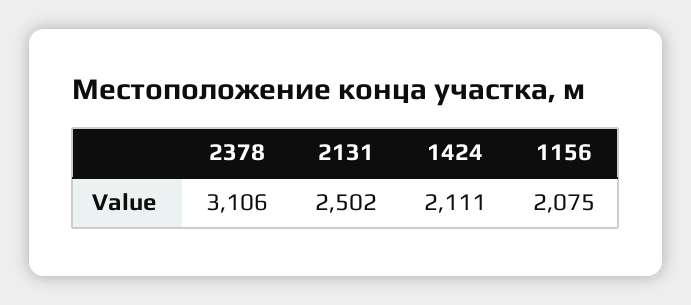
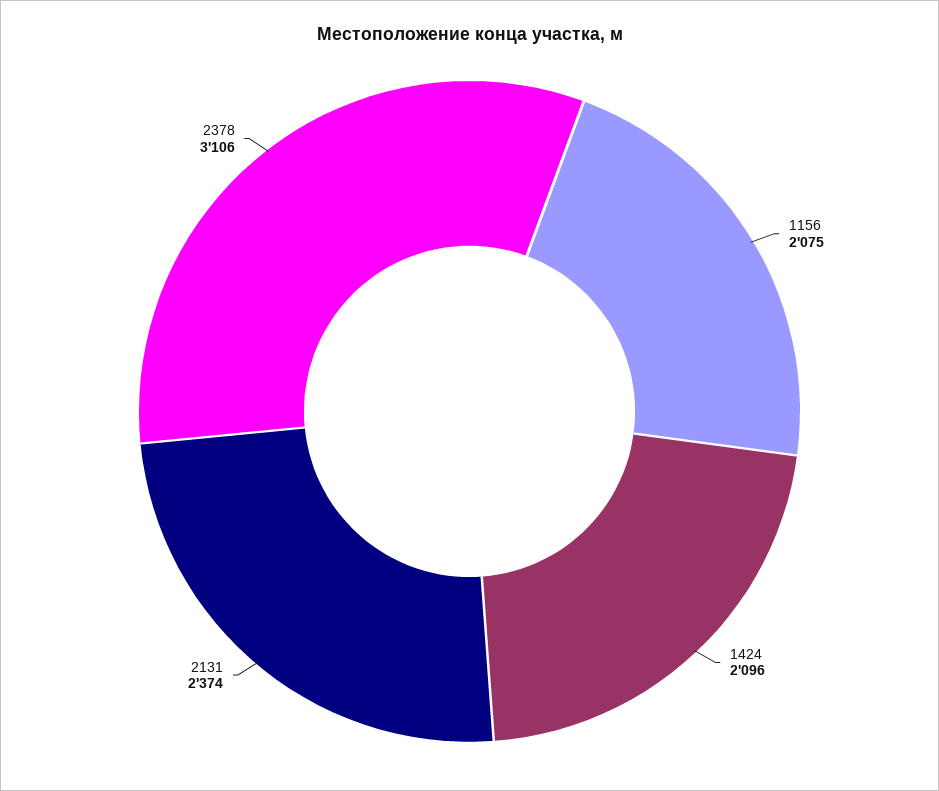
2131: 2502 -> 2374
1424: 2111 -> 2096

